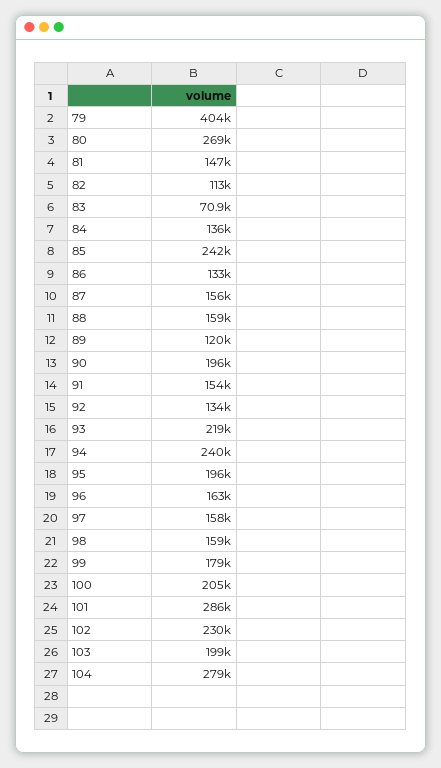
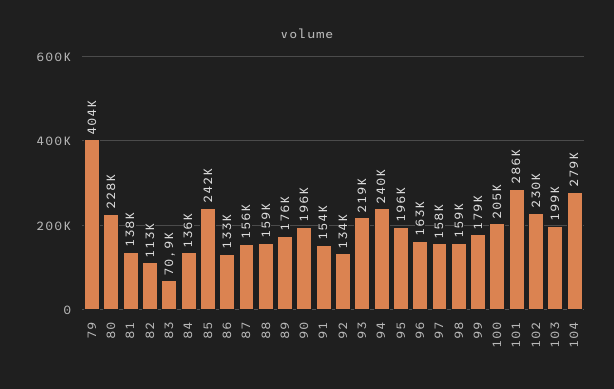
80: 269000 -> 228000
81: 147000 -> 138000
89: 120000 -> 176000

